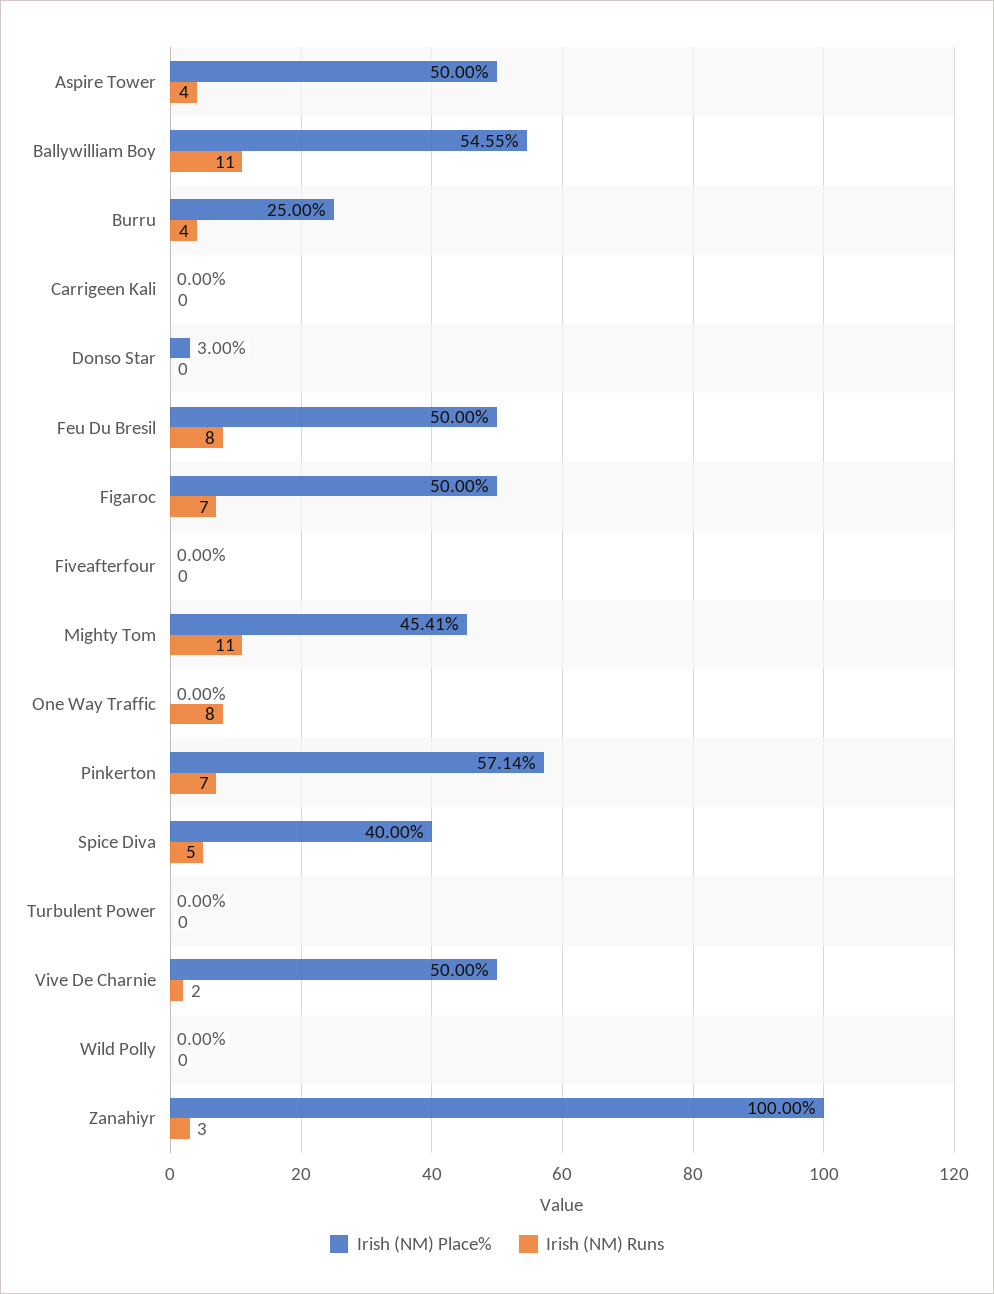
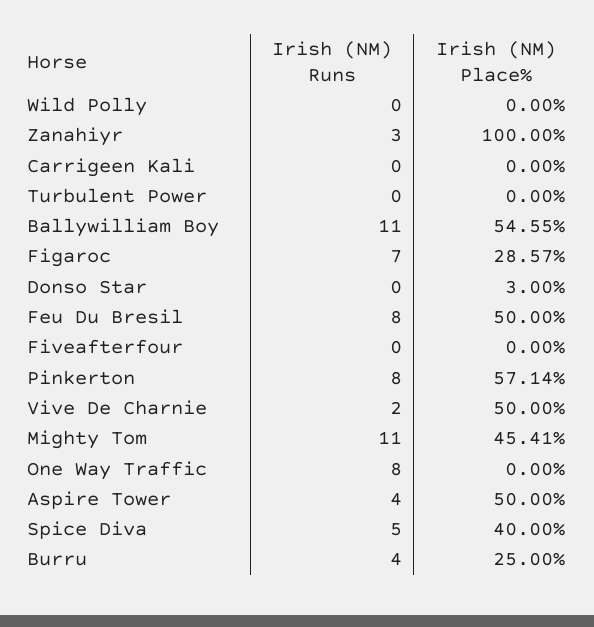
Irish (NM) Place%, Figaroc: 50 -> 28.57
Irish (NM) Runs, Pinkerton: 7 -> 8

